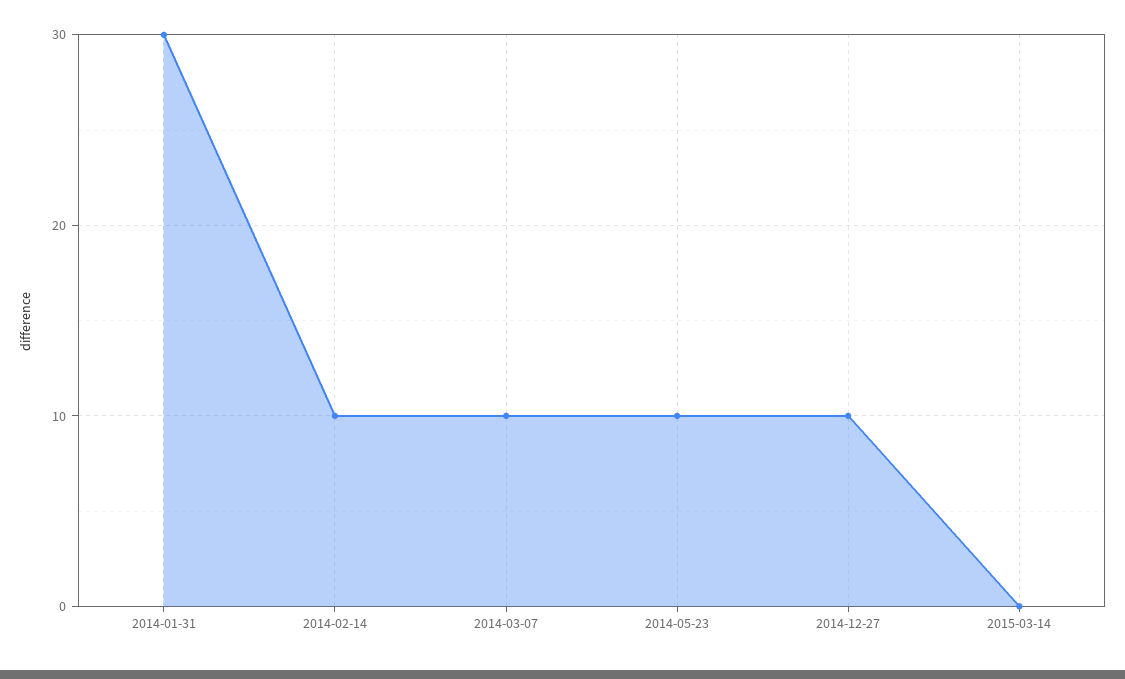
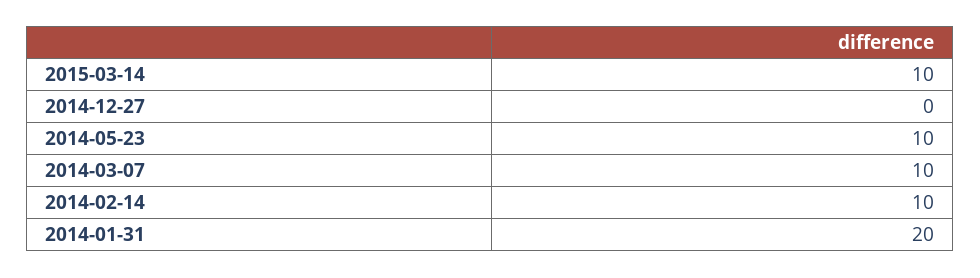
2014-01-31: 30 -> 20
2014-12-27: 10 -> 0
2015-03-14: 0 -> 10

